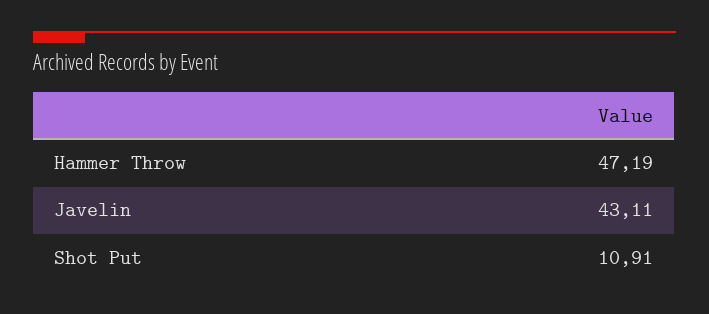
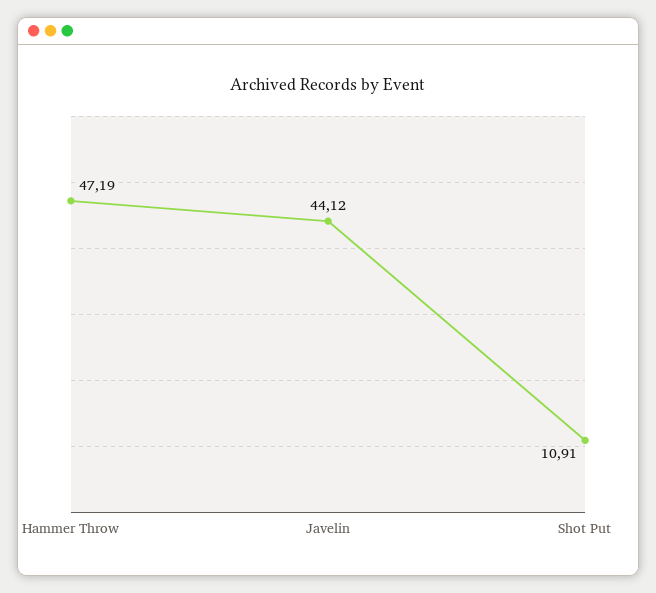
Javelin: 43.11 -> 44.12

